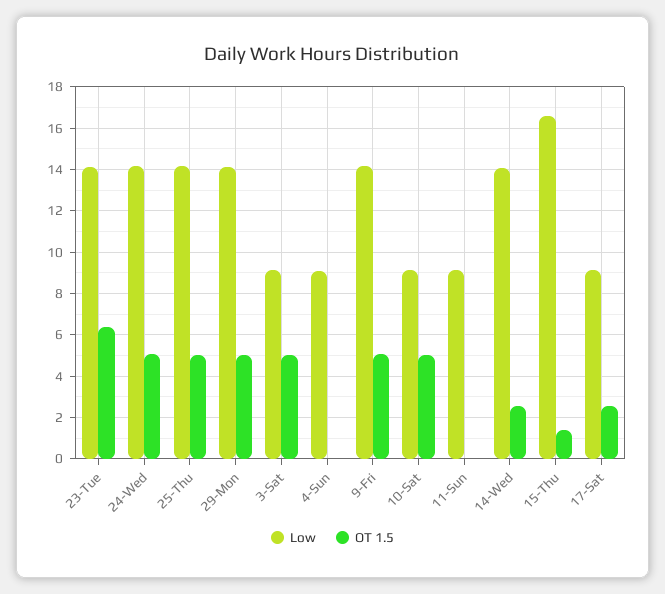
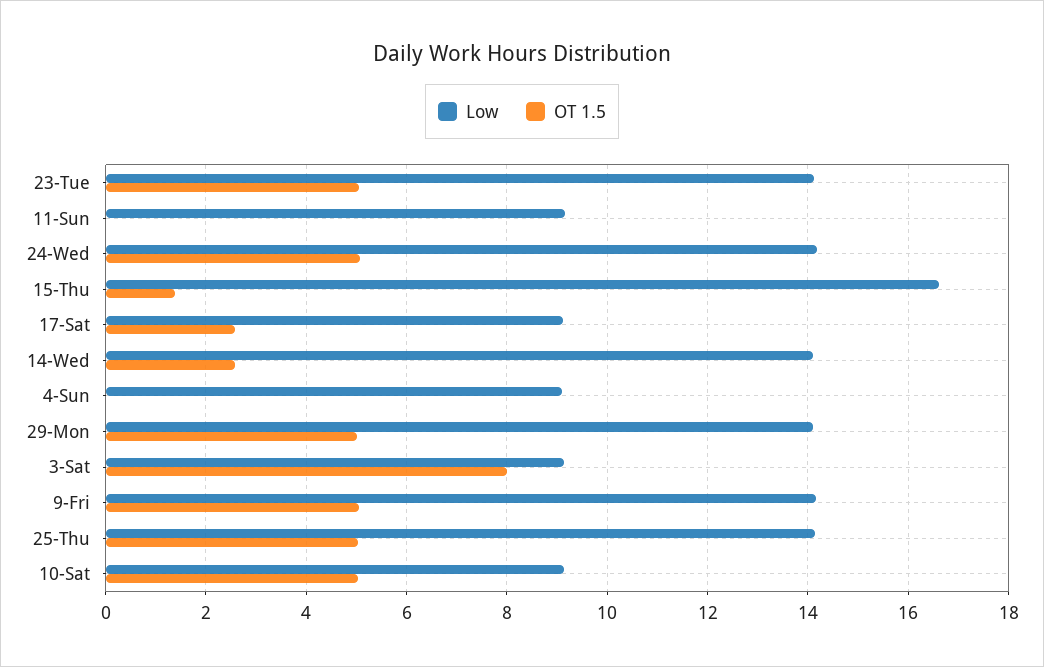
OT 1.5, 23-Tue: 6.5 -> 5
OT 1.5, 3-Sat: 5 -> 8

